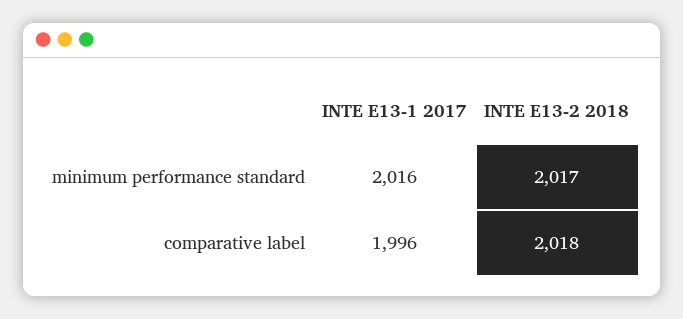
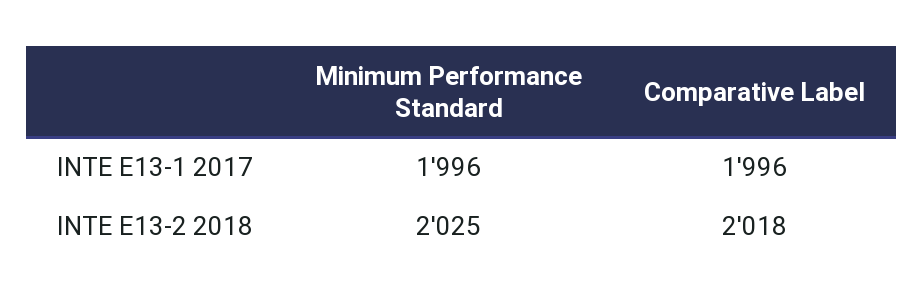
INTE E13-1 2017, minimum performance standard: 2016 -> 1996
INTE E13-2 2018, minimum performance standard: 2017 -> 2025

